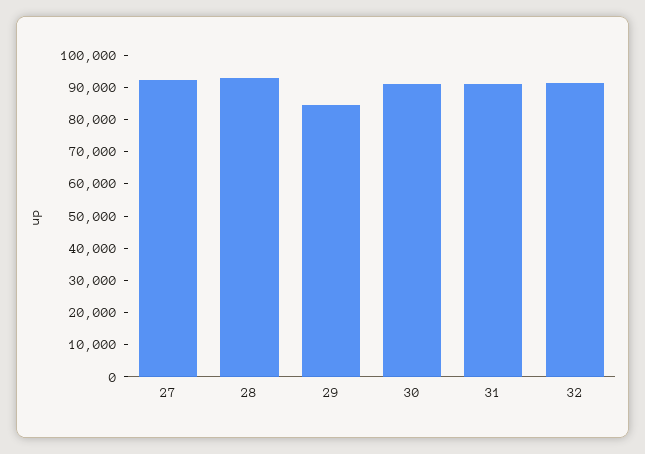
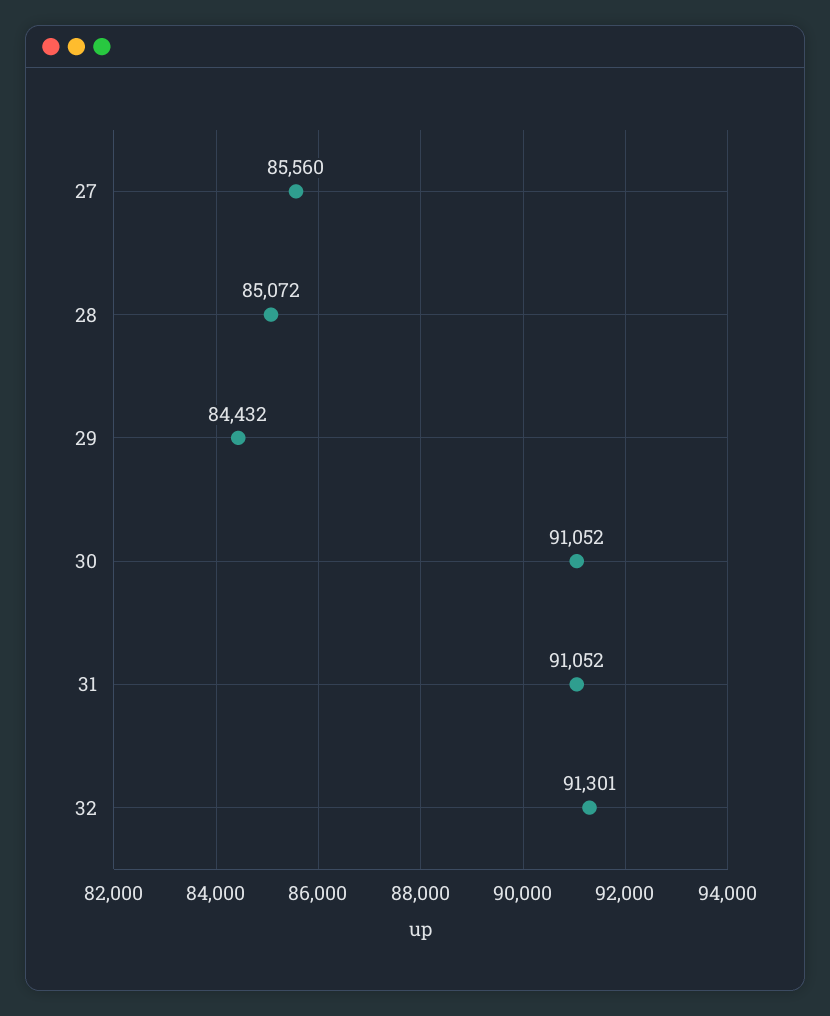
27: 92500 -> 85560
28: 92500 -> 85072

